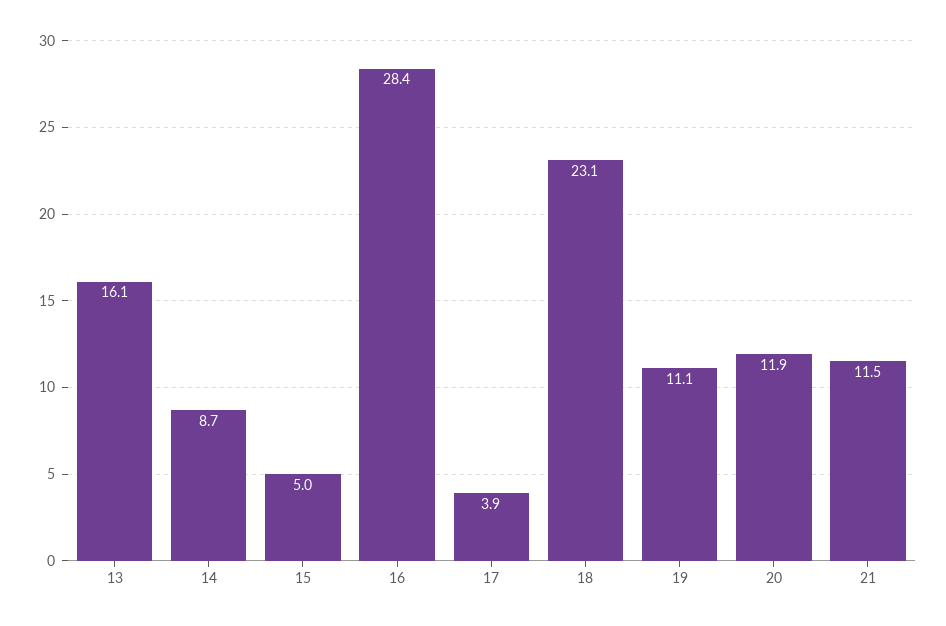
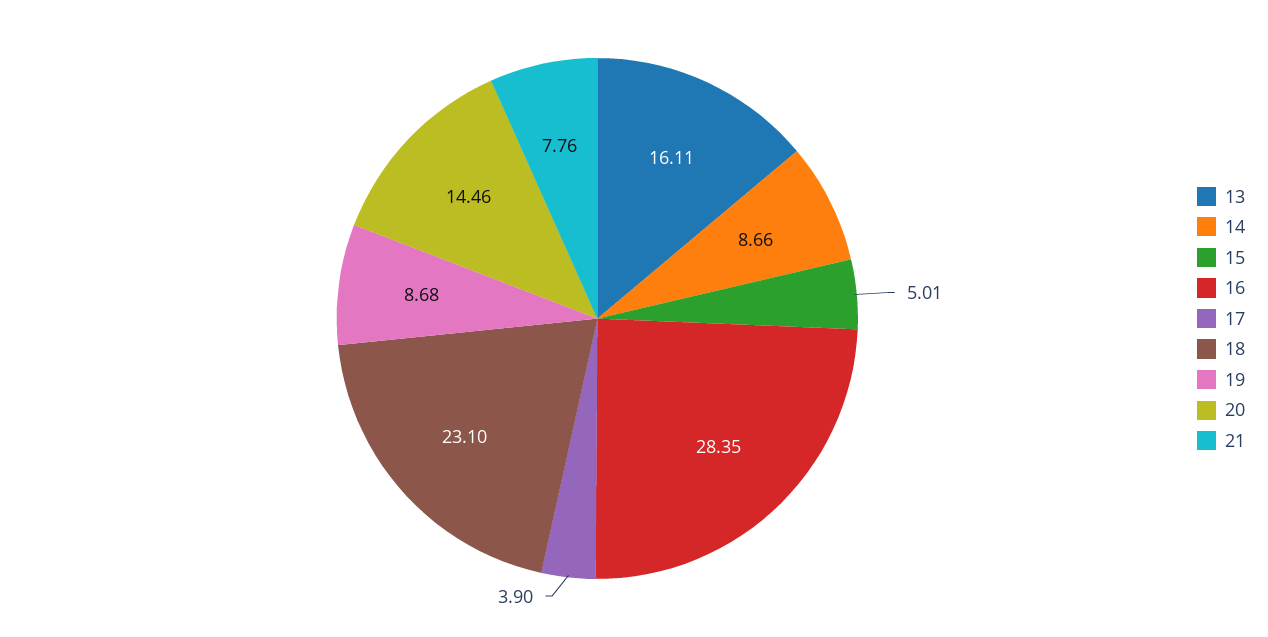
19: 11.1 -> 8.68
20: 11.9 -> 14.46
21: 11.5 -> 7.76

